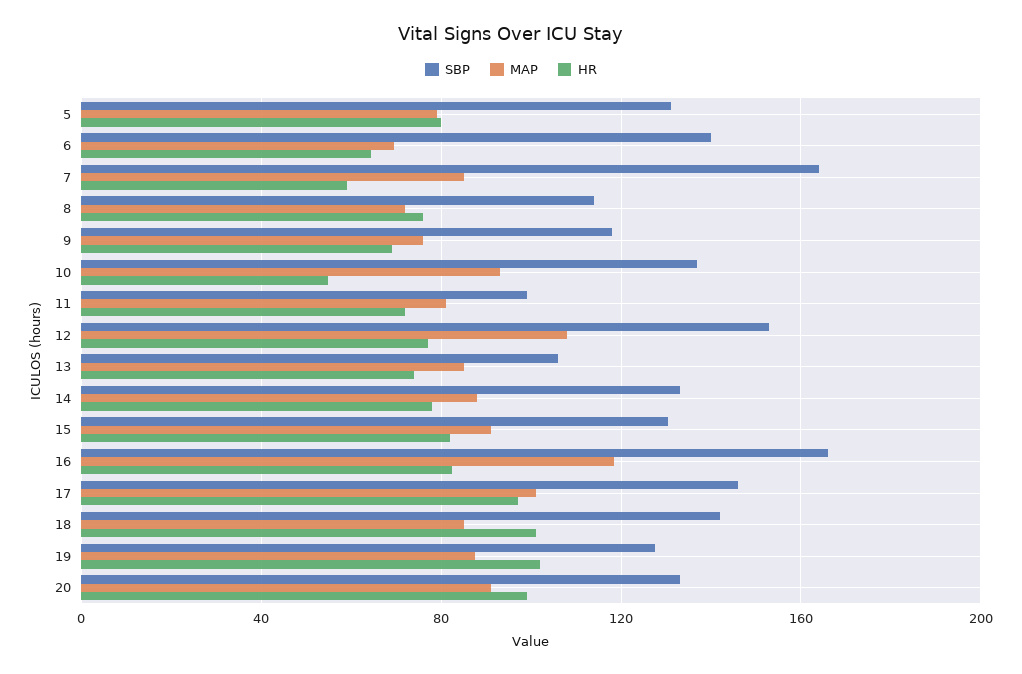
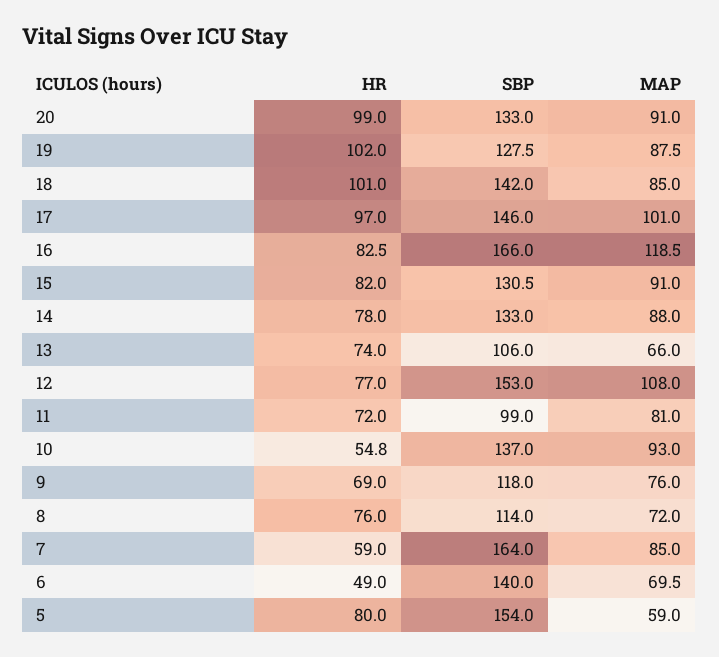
SBP, 5: 130 -> 154
MAP, 5: 80 -> 59
HR, 6: 65 -> 49
MAP, 13: 85 -> 66

